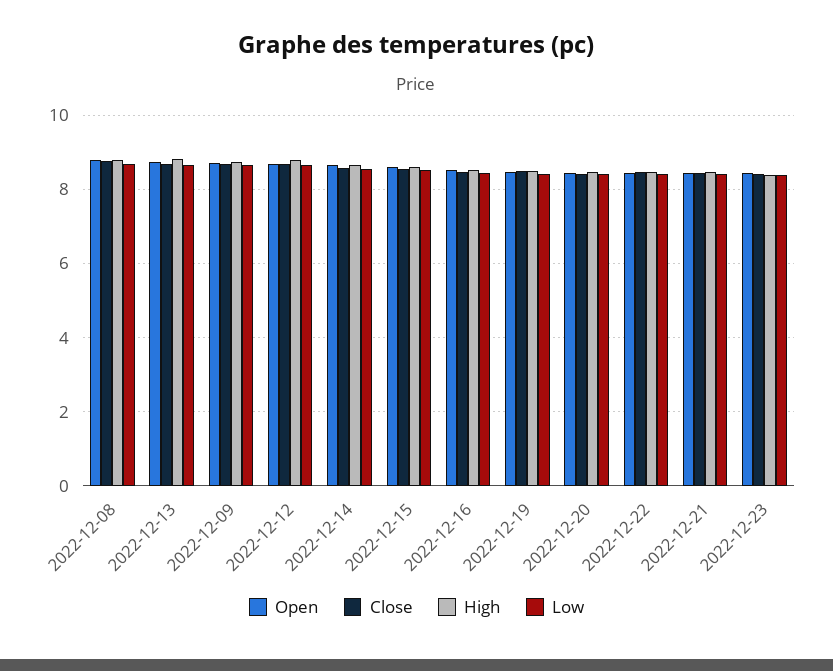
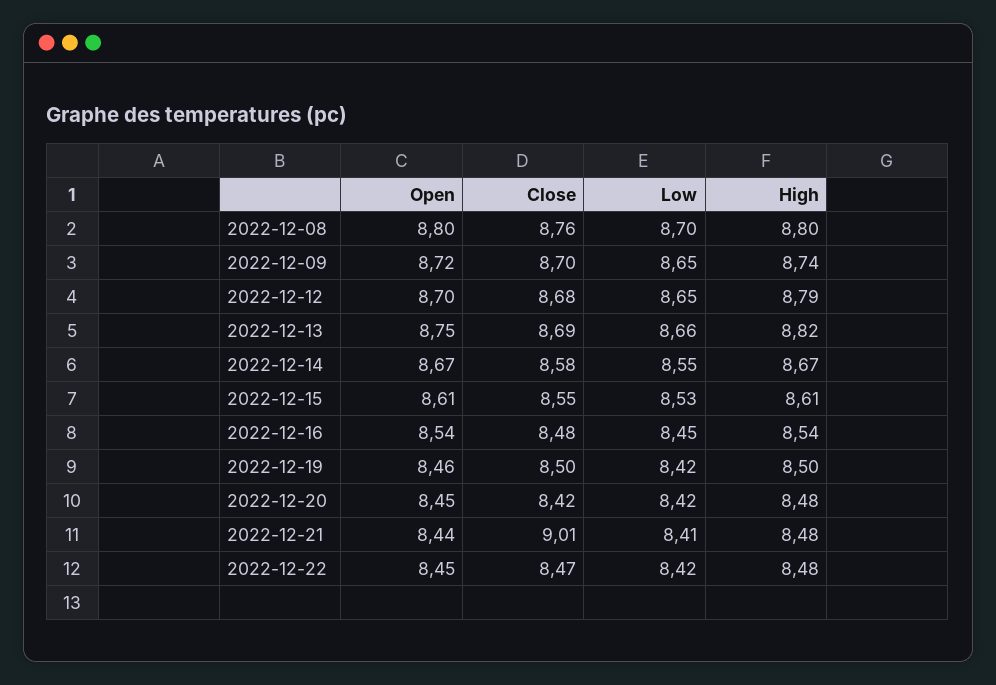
Close, 2022-12-21: 8.4 -> 9.01
Open, 2022-12-23: 8.4 -> none
Close, 2022-12-23: 8.4 -> none
High, 2022-12-23: 8.4 -> none
Low, 2022-12-23: 8.4 -> none

